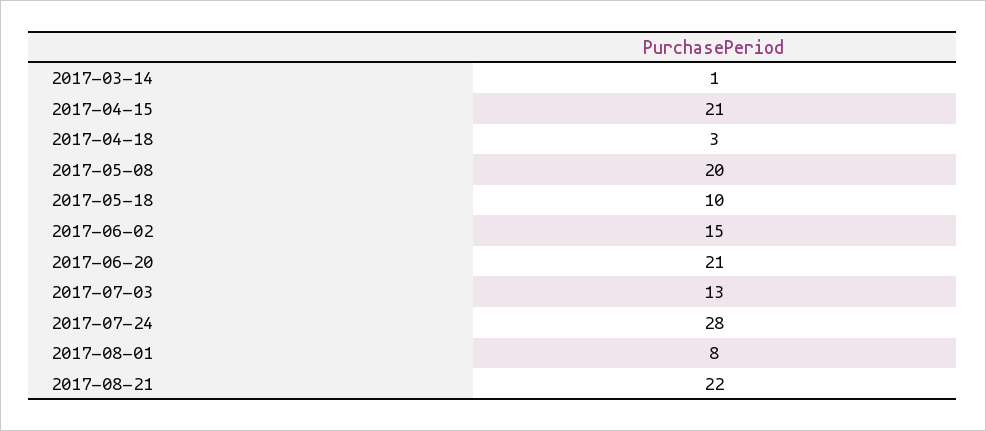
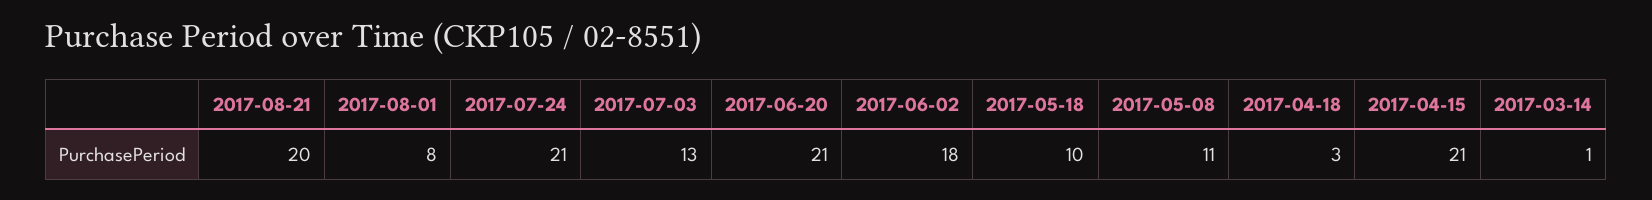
2017-05-08: 20 -> 11
2017-06-02: 15 -> 18
2017-07-24: 28 -> 21
2017-08-21: 22 -> 20

